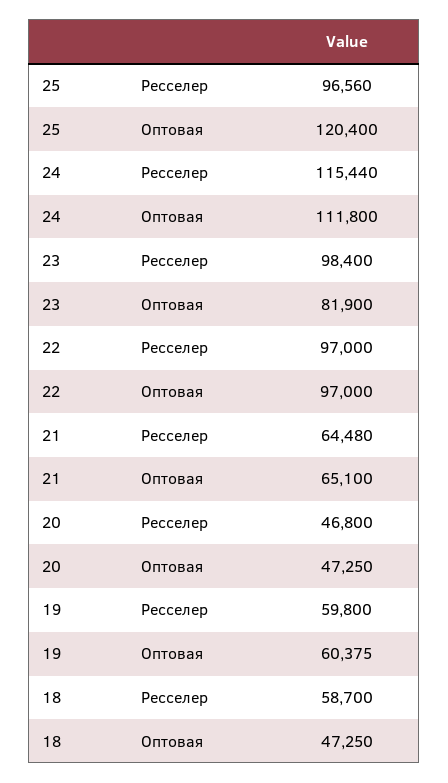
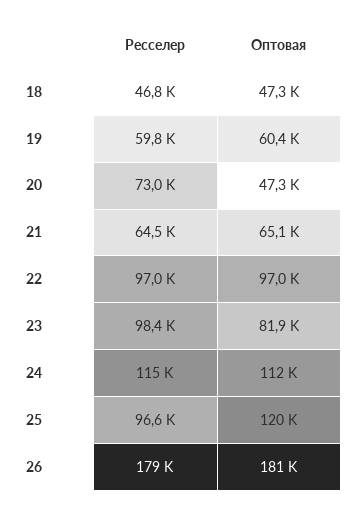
20, Ресселер: 46800 -> 73000
18, Ресселер: 58700 -> 46800
26, Ресселер: none -> 179000
26, Оптовая: none -> 181000

